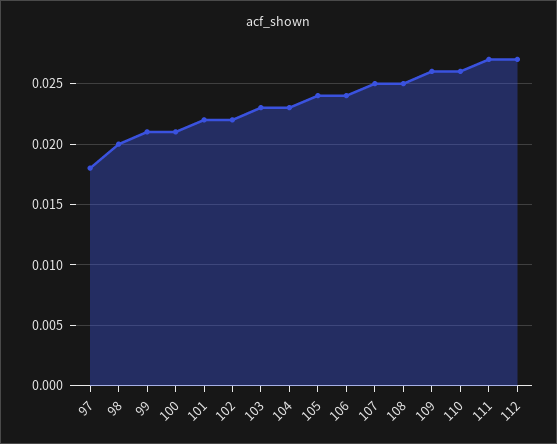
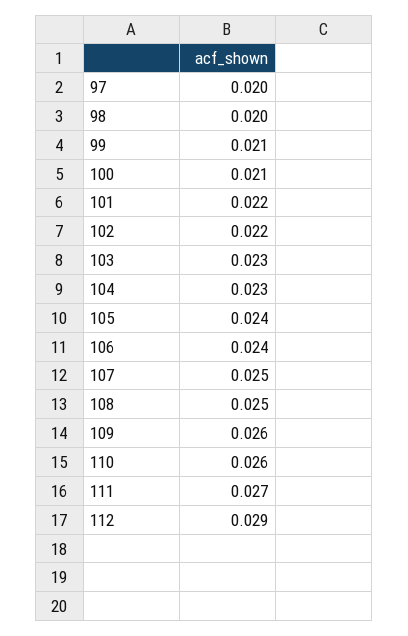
97: 0.018 -> 0.02
112: 0.027 -> 0.029

